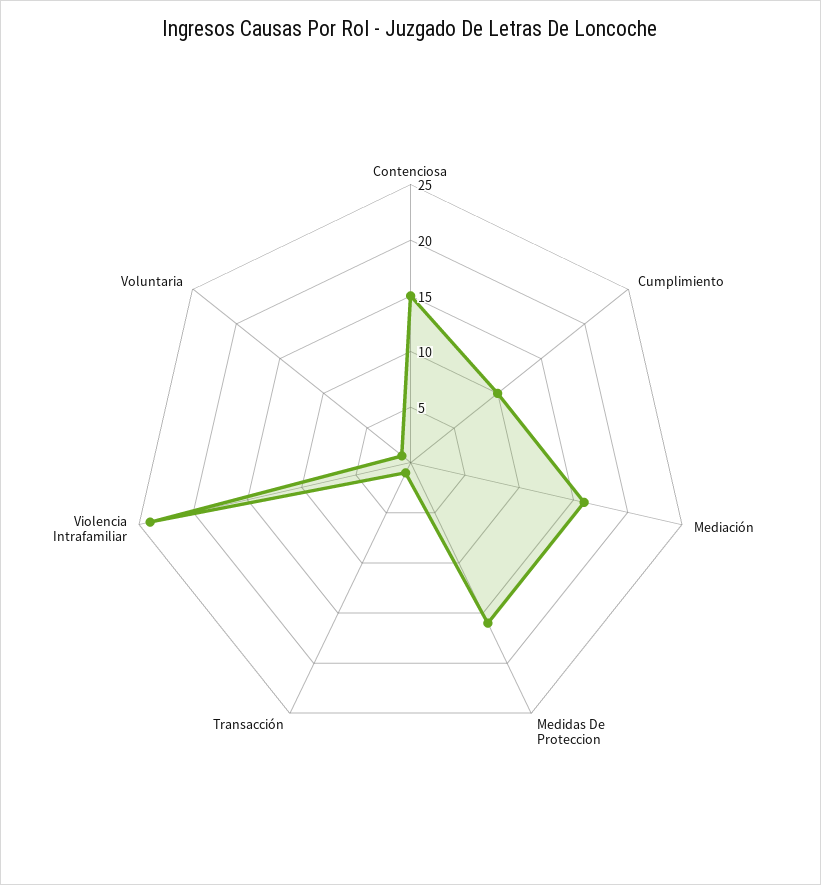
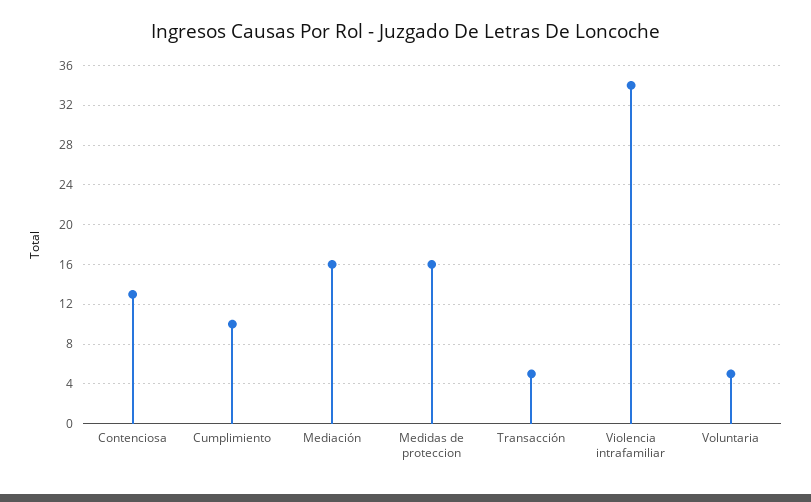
Contenciosa: 15 -> 13
Transacción: 1 -> 5
Violencia Intrafamiliar: 24 -> 34
Voluntaria: 1 -> 5

